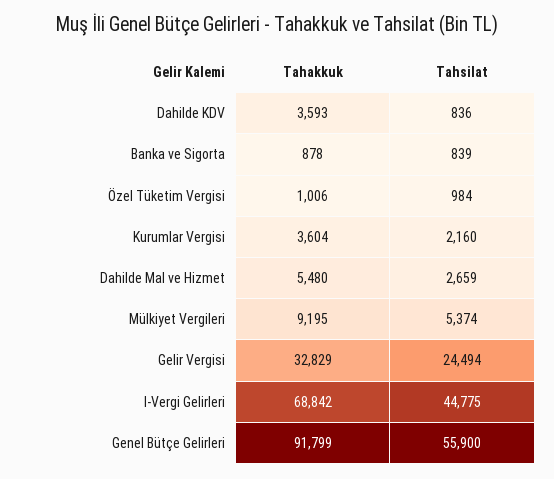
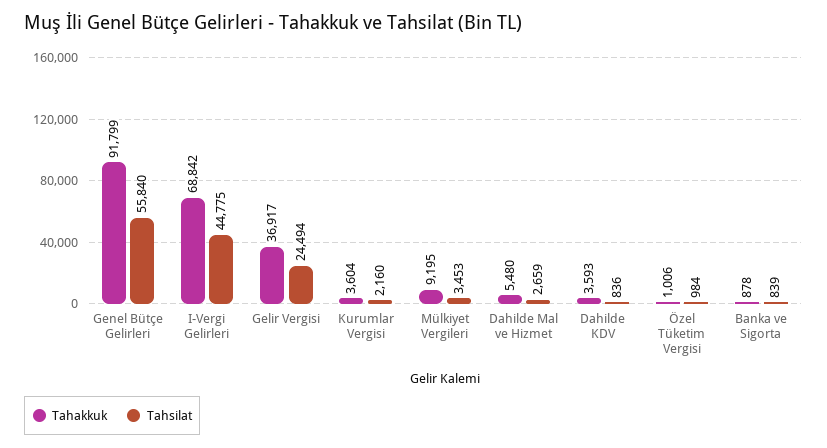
Tahsilat, Mülkiyet Vergileri: 5374 -> 3453
Tahakkuk, Gelir Vergisi: 32829 -> 36917
Tahsilat, Genel Bütçe Gelirleri: 55900 -> 55840

